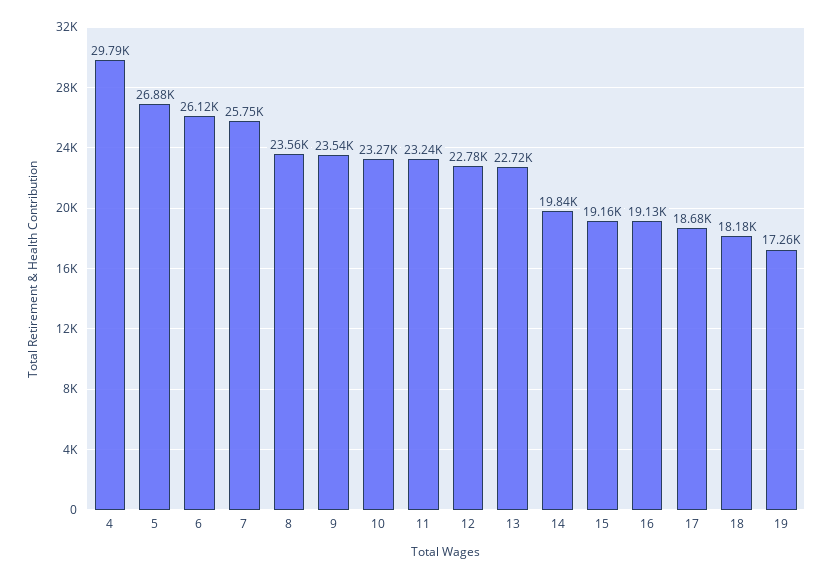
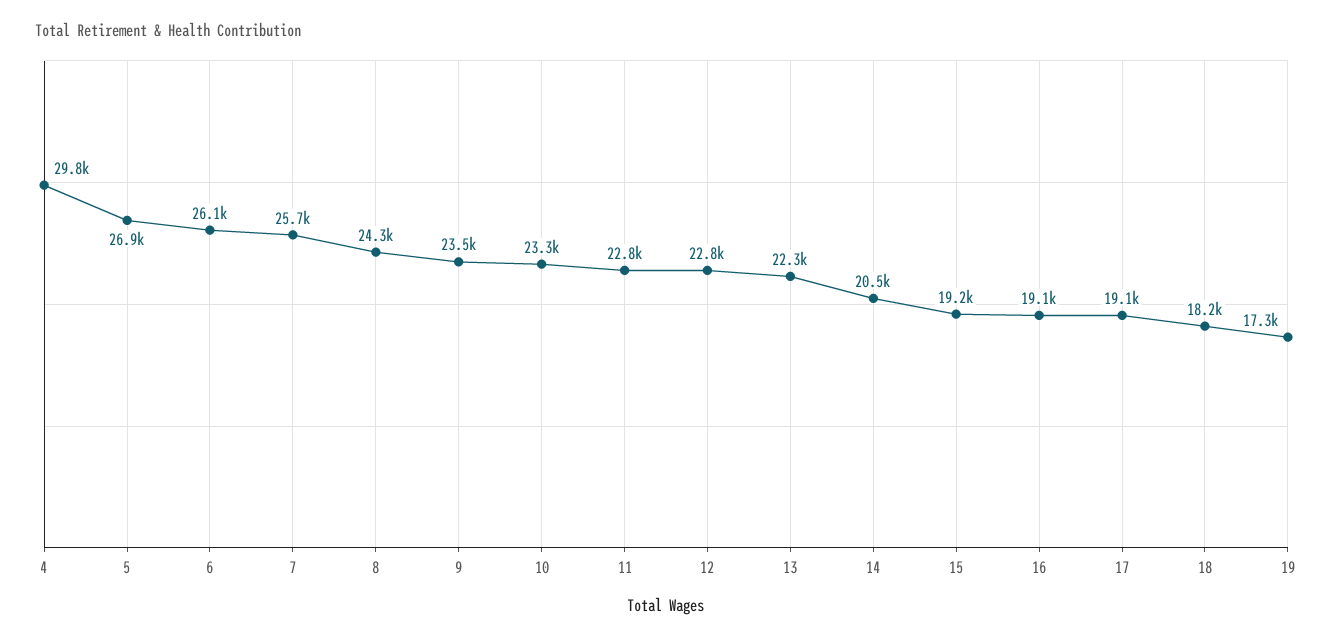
8: 23560 -> 24300
11: 23240 -> 22800
13: 22720 -> 22300
14: 19840 -> 20500
17: 18680 -> 19100

